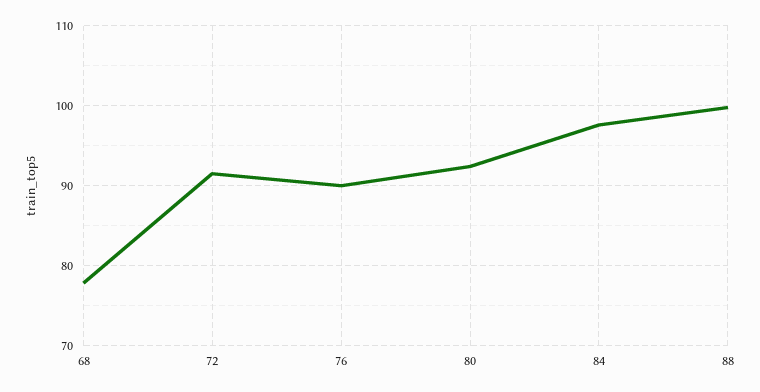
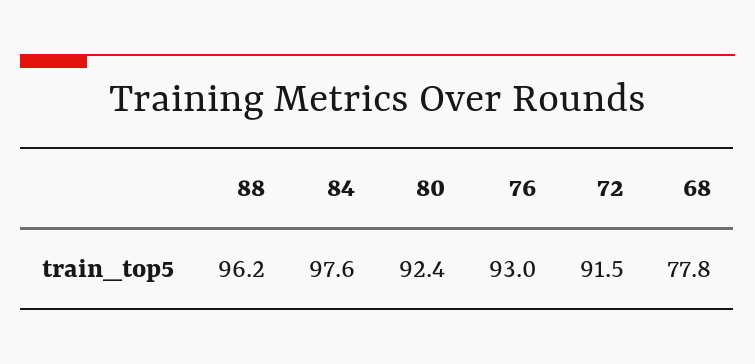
76: 90 -> 93
88: 100 -> 96.2

